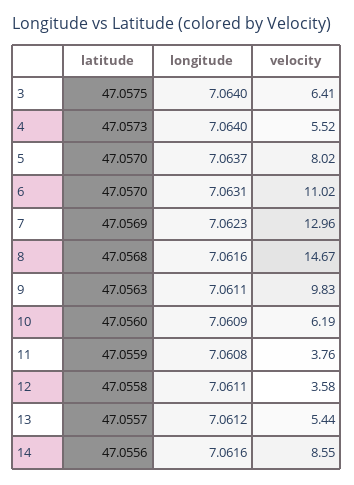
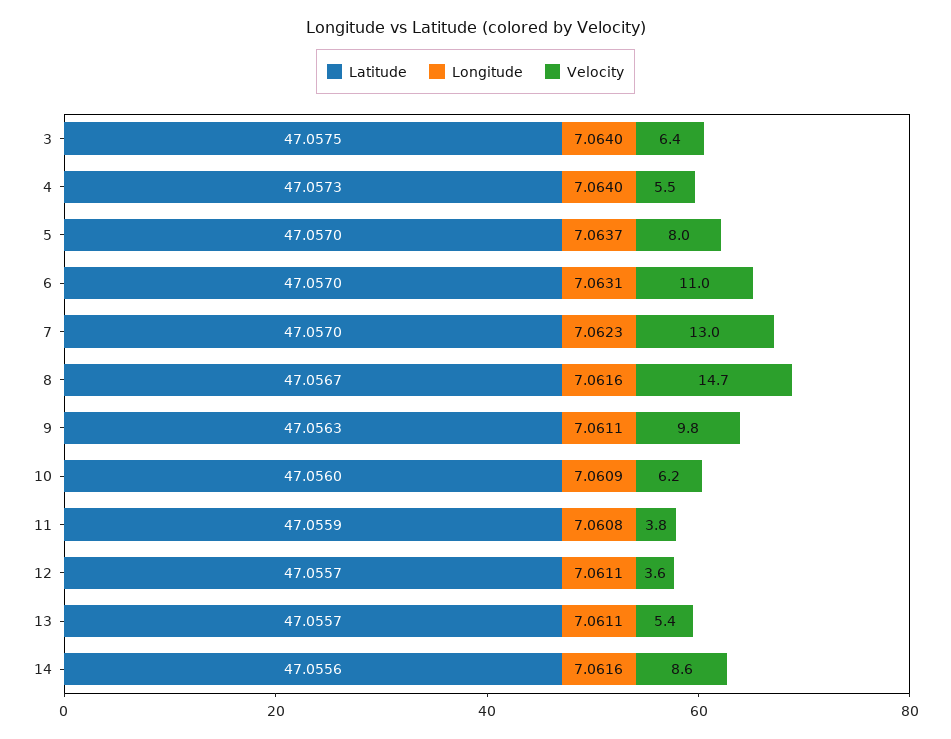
latitude, 7: 47.0569 -> 47.057
latitude, 8: 47.0568 -> 47.0567
latitude, 12: 47.0558 -> 47.0557
longitude, 13: 7.0612 -> 7.0611

